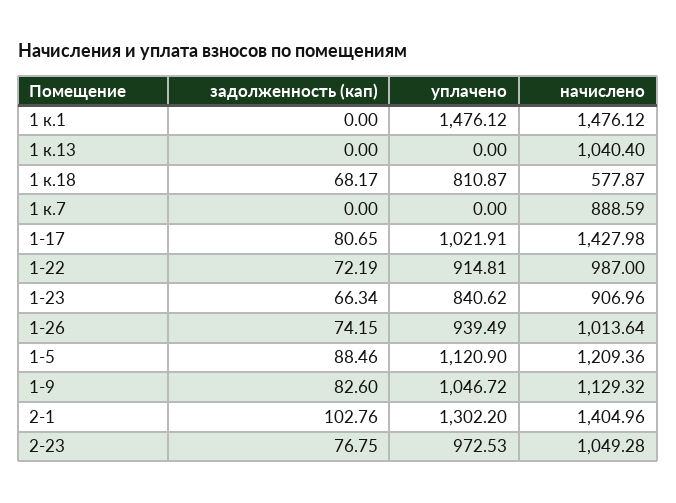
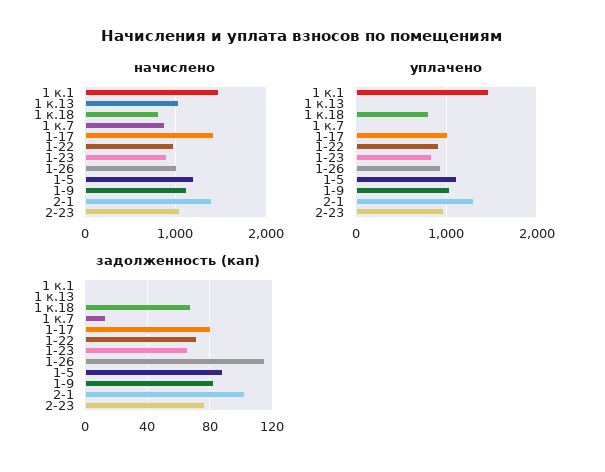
начислено, 1 к.18: 577.87 -> 800
задолженность (кап), 1 к.7: 0 -> 15
задолженность (кап), 1-26: 74.15 -> 115

